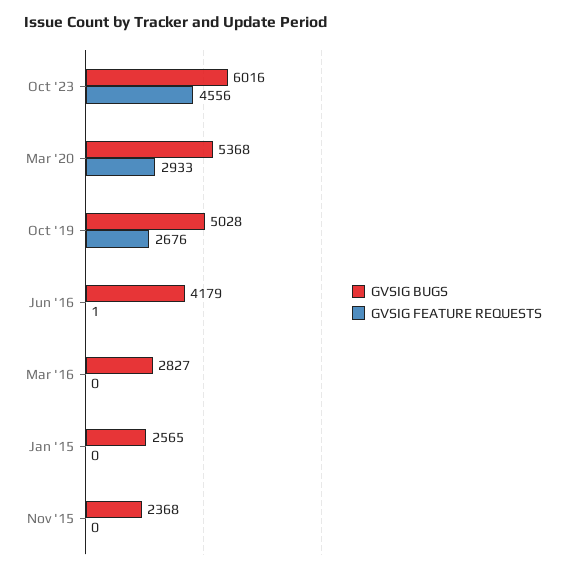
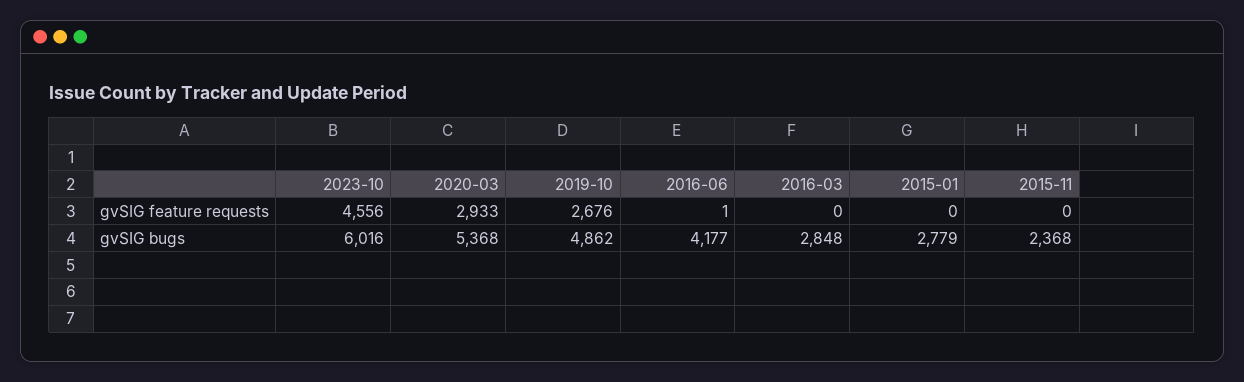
GVSIG BUGS, Oct '19: 5028 -> 4862
GVSIG BUGS, Jun '16: 4179 -> 4177
GVSIG BUGS, Mar '16: 2827 -> 2848
GVSIG BUGS, Jan '15: 2565 -> 2779

